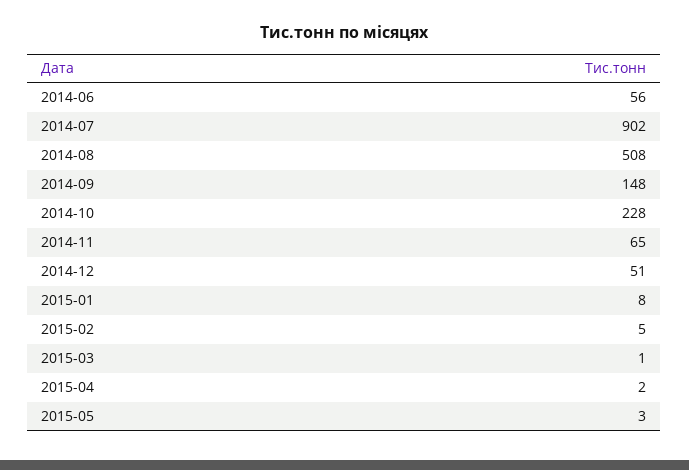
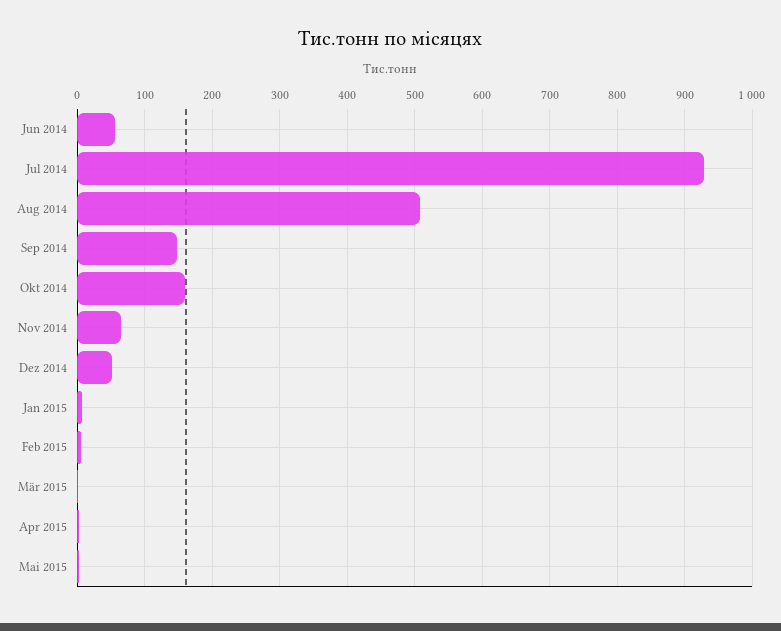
2014-07: 902 -> 930
2014-10: 228 -> 160

